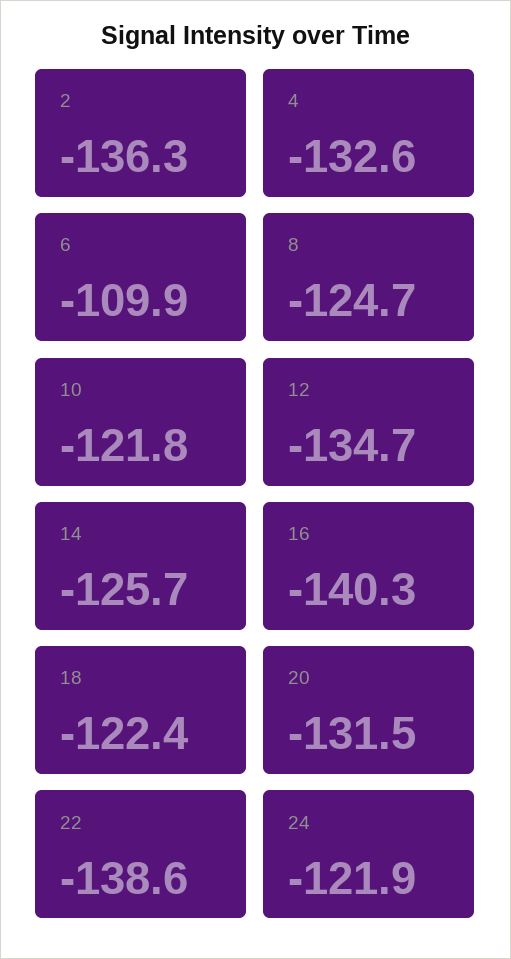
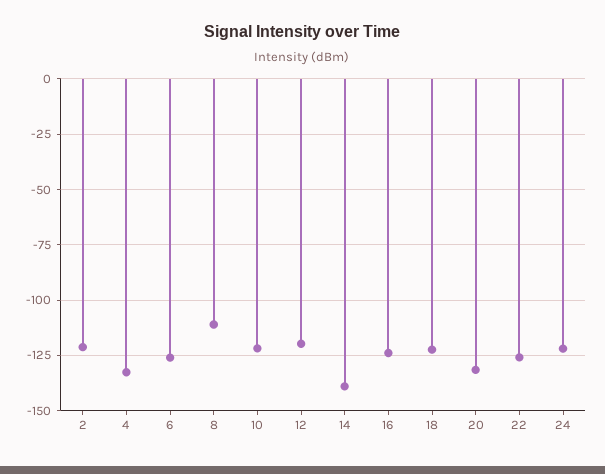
2: -136.3 -> -120
6: -109.9 -> -125
8: -124.7 -> -110
12: -134.7 -> -120
14: -125.7 -> -140
16: -140.3 -> -125
22: -138.6 -> -125

